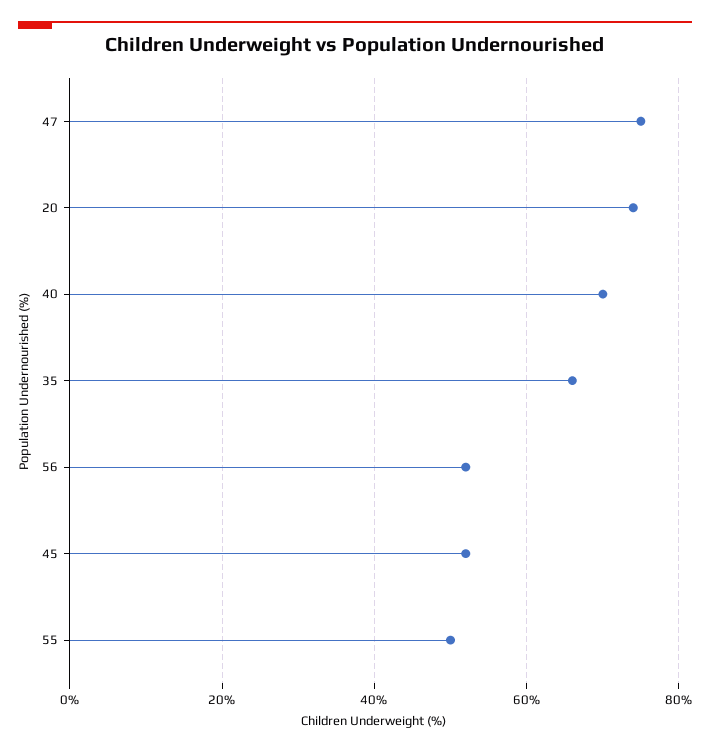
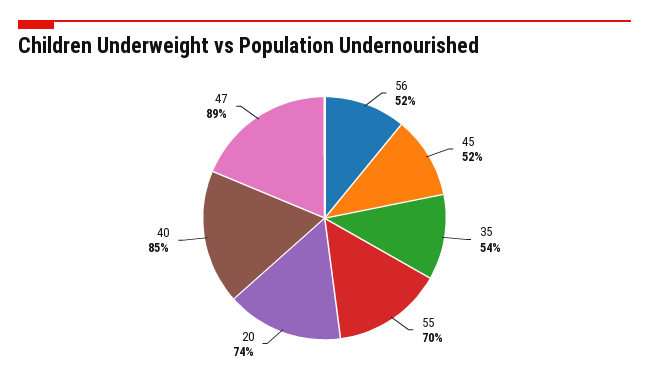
47: 75 -> 89
40: 70 -> 85
35: 65 -> 54
55: 50 -> 70

